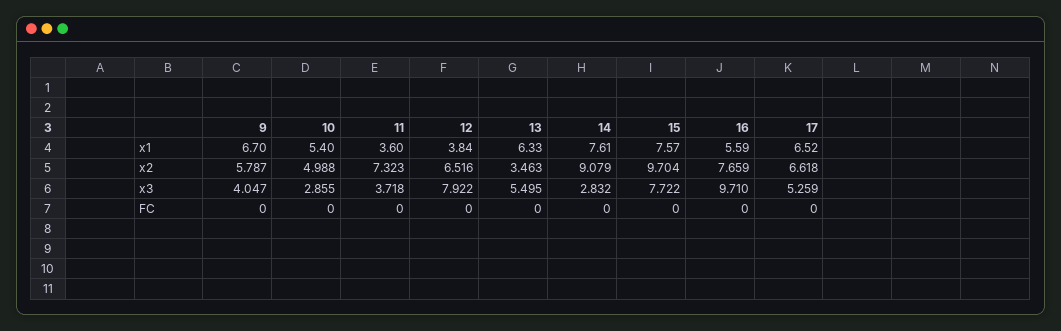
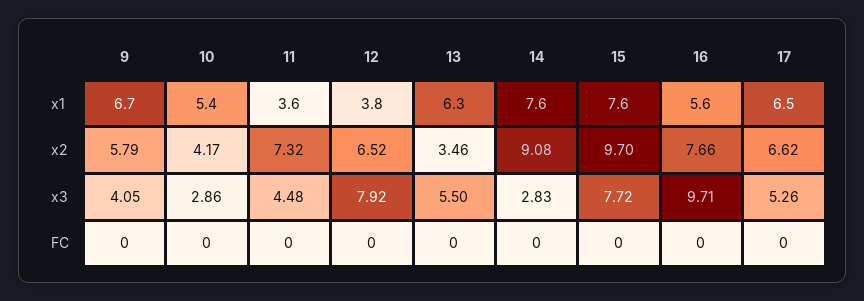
10, x2: 4.988 -> 4.17
11, x3: 3.718 -> 4.48

